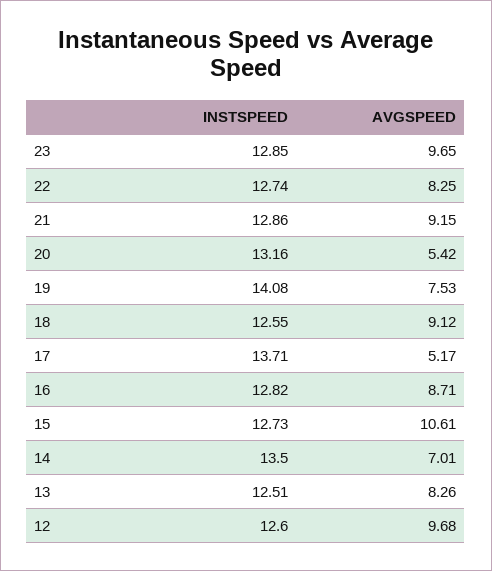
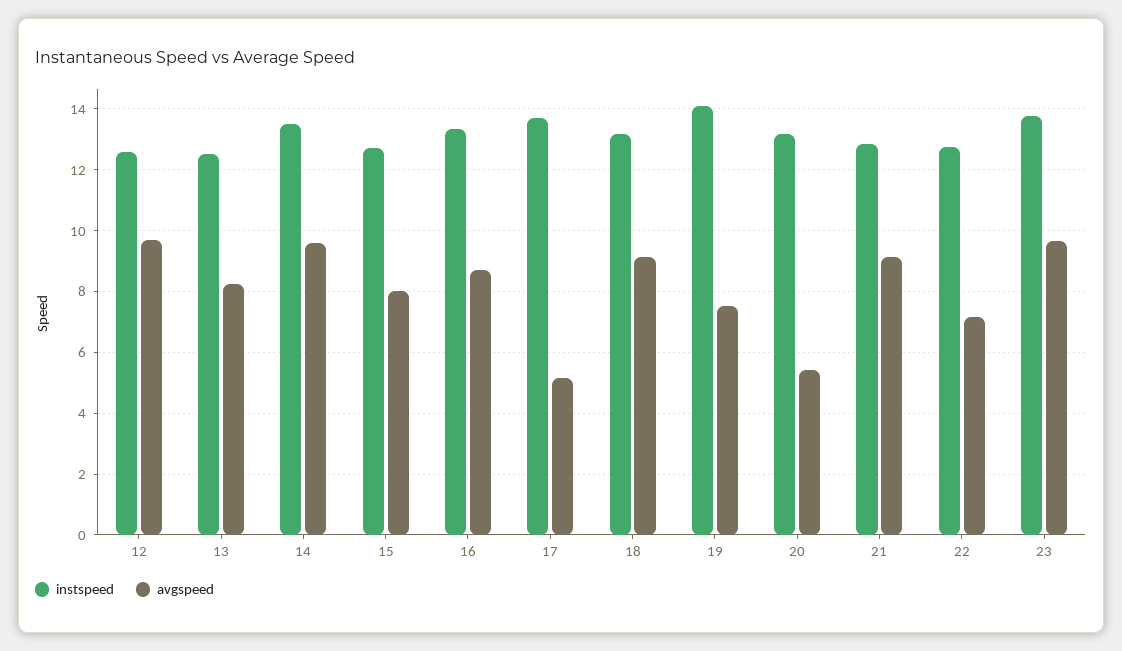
INSTSPEED, 23: 12.85 -> 13.8
AVGSPEED, 22: 8.25 -> 7.2
INSTSPEED, 18: 12.55 -> 13.2
INSTSPEED, 16: 12.82 -> 13.4
AVGSPEED, 15: 10.61 -> 8
AVGSPEED, 14: 7.01 -> 9.6

